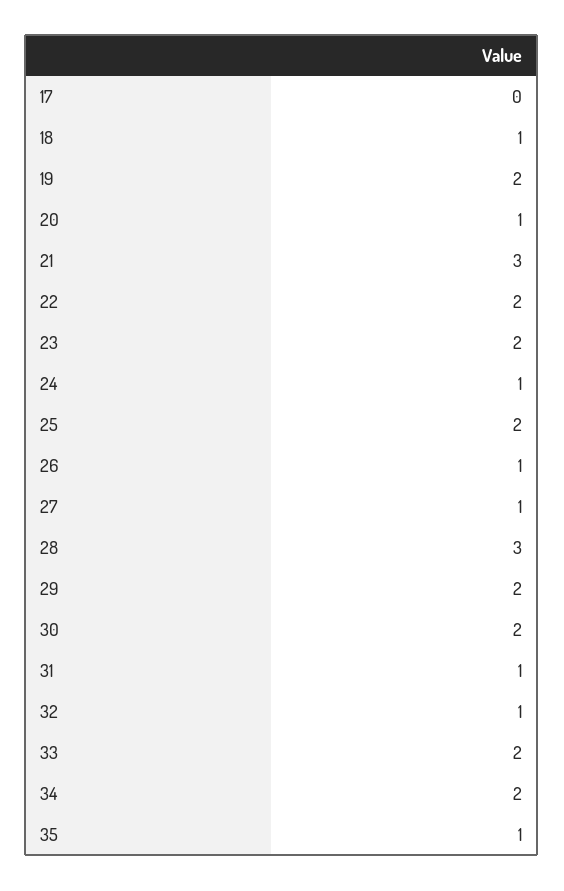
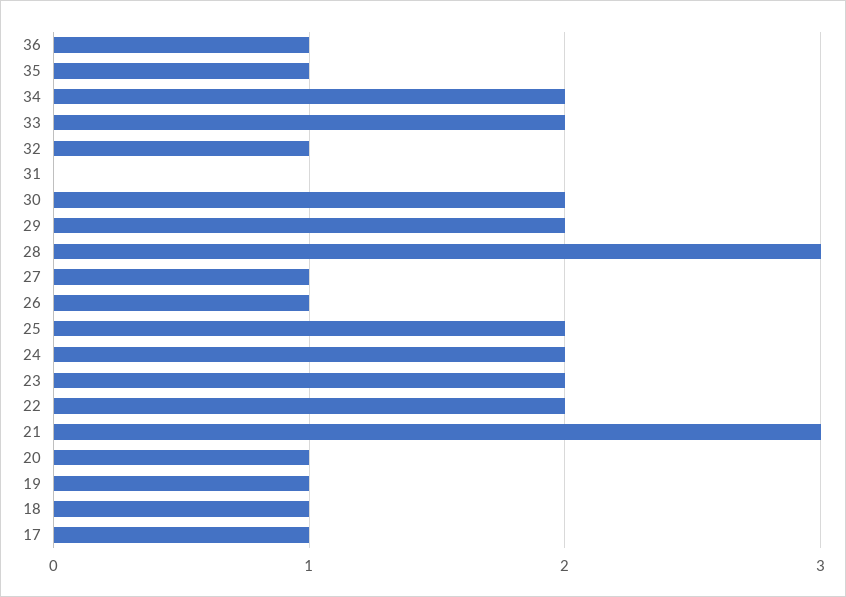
17: 0 -> 1
19: 2 -> 1
24: 1 -> 2
31: 1 -> 0
36: none -> 1

